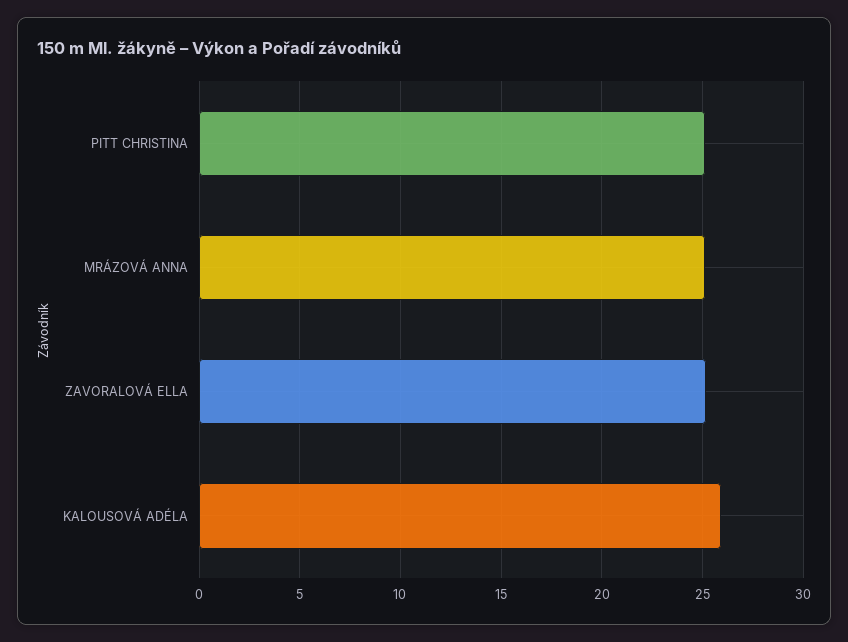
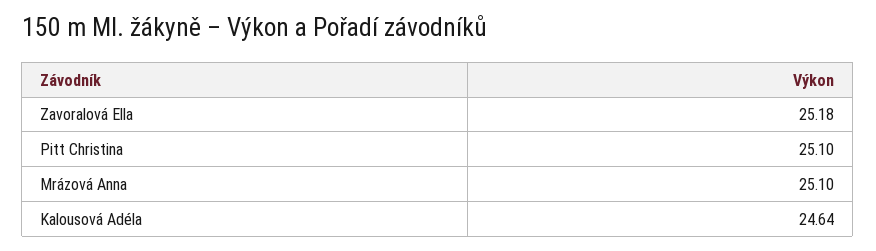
KALOUSOVÁ ADÉLA: 26 -> 24.64

